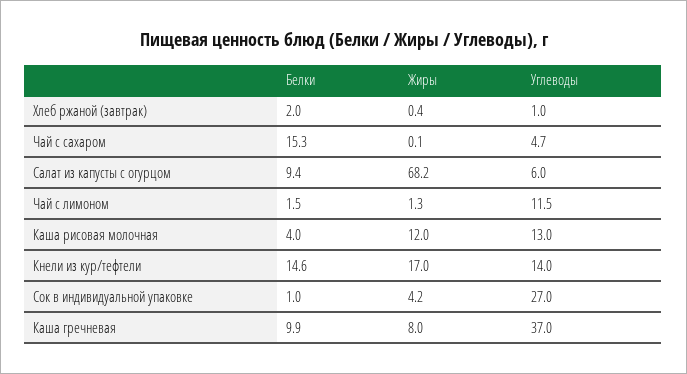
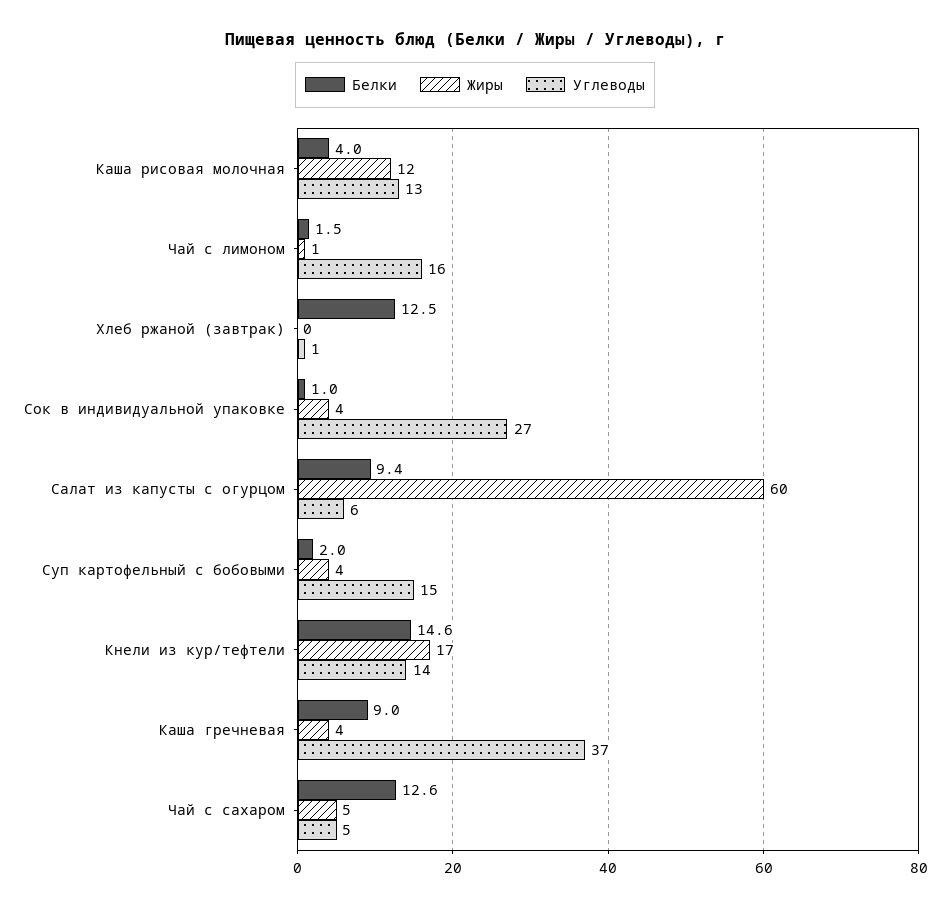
Белки, Хлеб ржаной (завтрак): 2 -> 12.5
Белки, Чай с сахаром: 15.3 -> 12.6
Жиры, Чай с сахаром: 0.1 -> 5
Жиры, Салат из капусты с огурцом: 68.2 -> 60
Углеводы, Чай с лимоном: 11.5 -> 16
Белки, Каша гречневая: 9.9 -> 9
Жиры, Каша гречневая: 8 -> 4
Белки, Суп картофельный с бобовыми: none -> 2
Жиры, Суп картофельный с бобовыми: none -> 4
Углеводы, Суп картофельный с бобовыми: none -> 15

